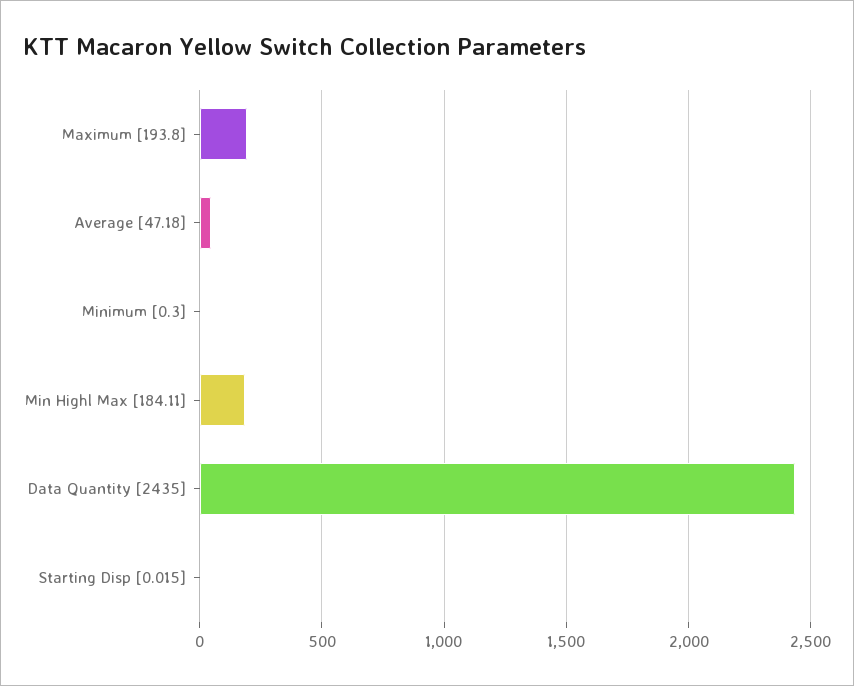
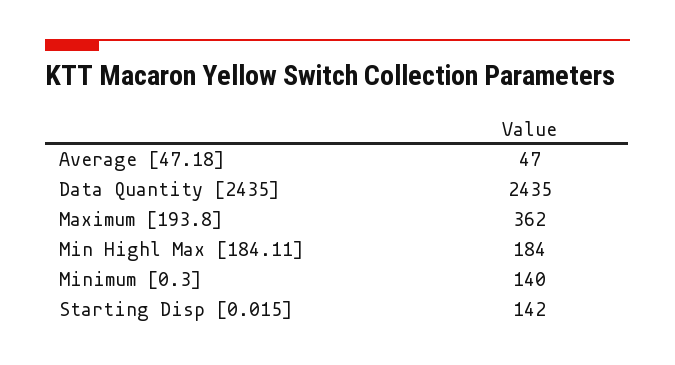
Maximum [193.8]: 200 -> 362
Minimum [0.3]: 0 -> 140
Starting Disp [0.015]: 0 -> 142

